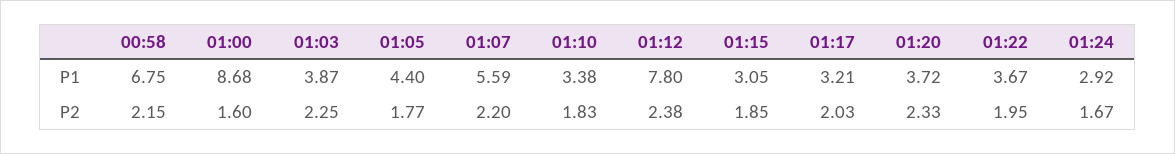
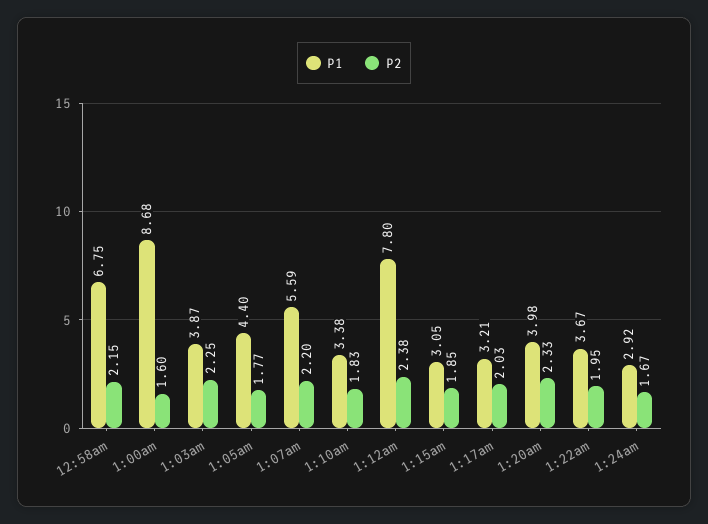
P1, 01:20: 3.72 -> 3.98

